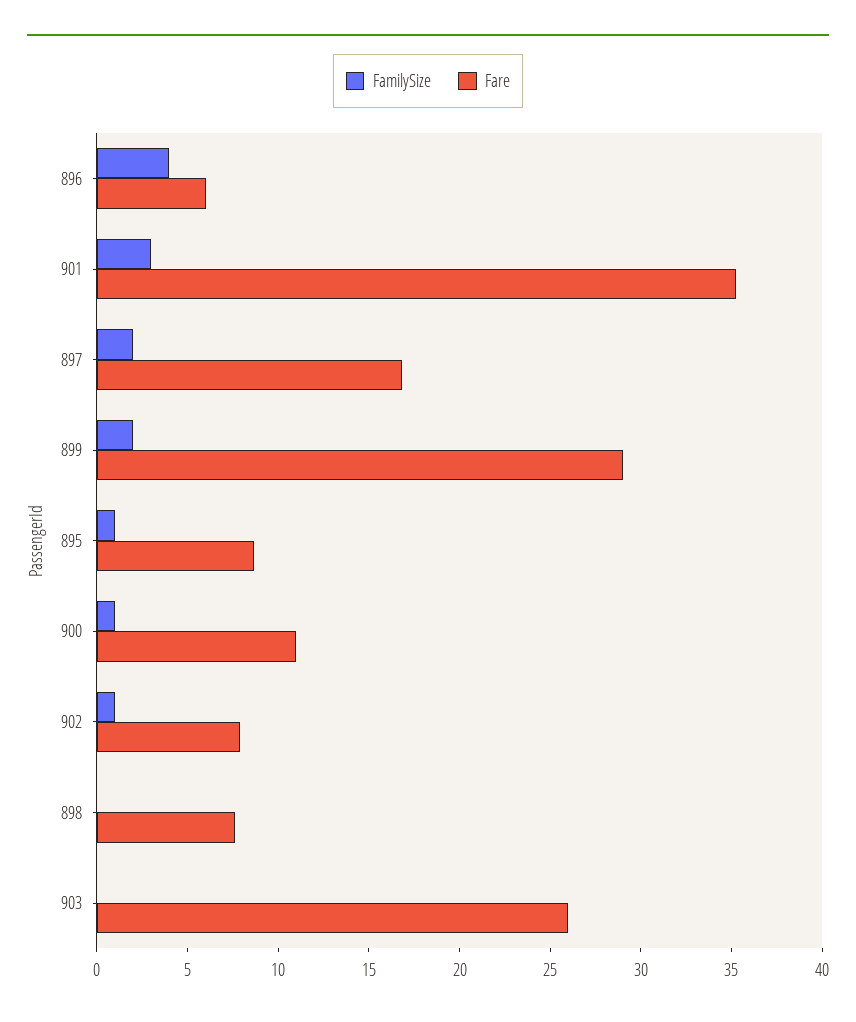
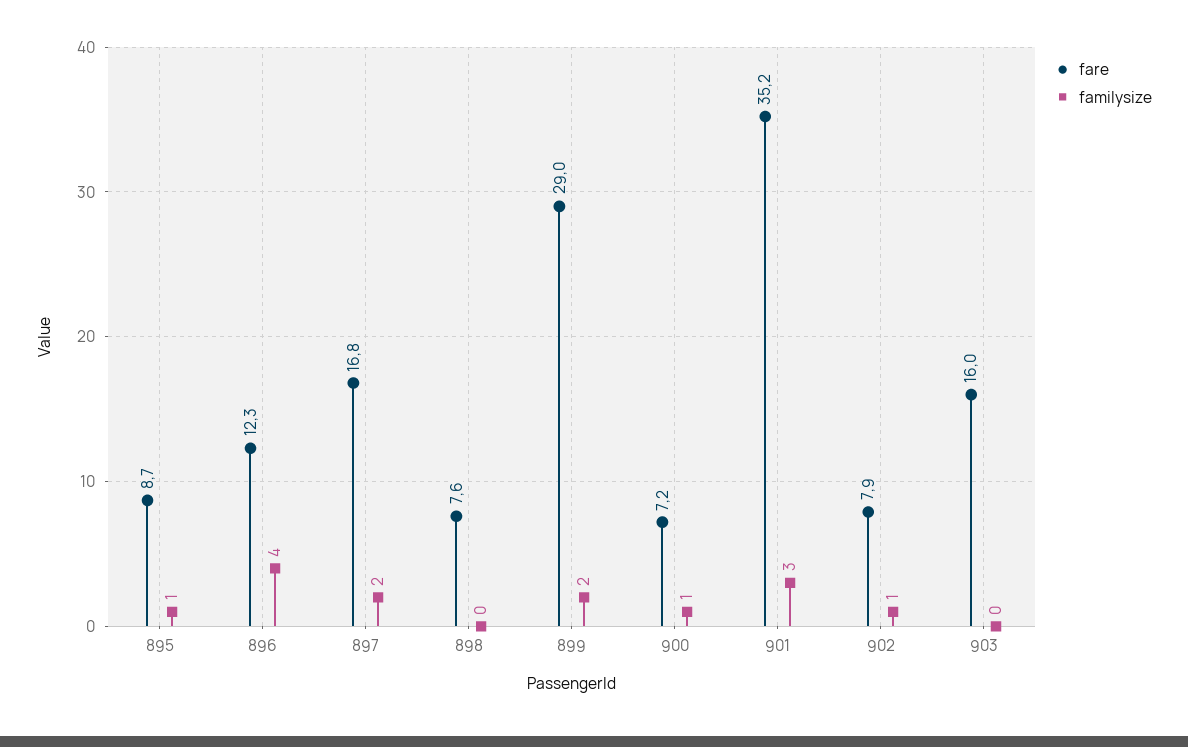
Fare, 896: 6 -> 12.3
Fare, 900: 11 -> 7.2
Fare, 903: 26 -> 16

